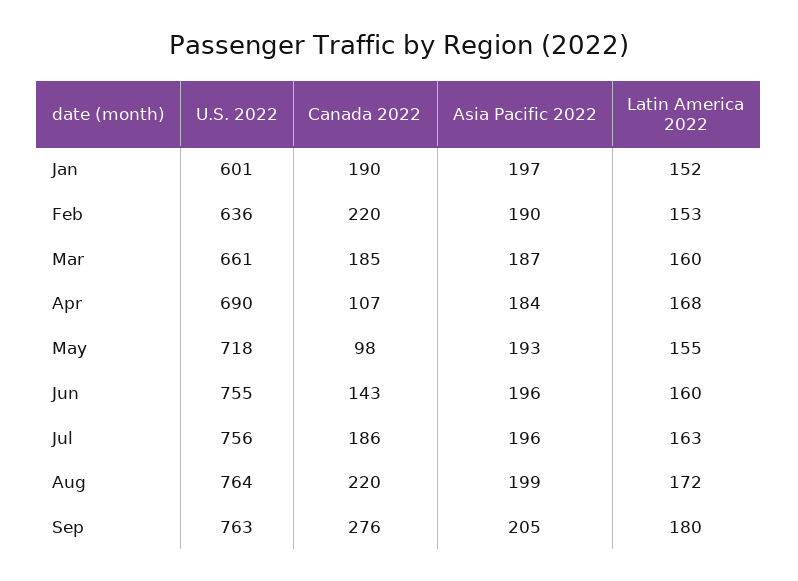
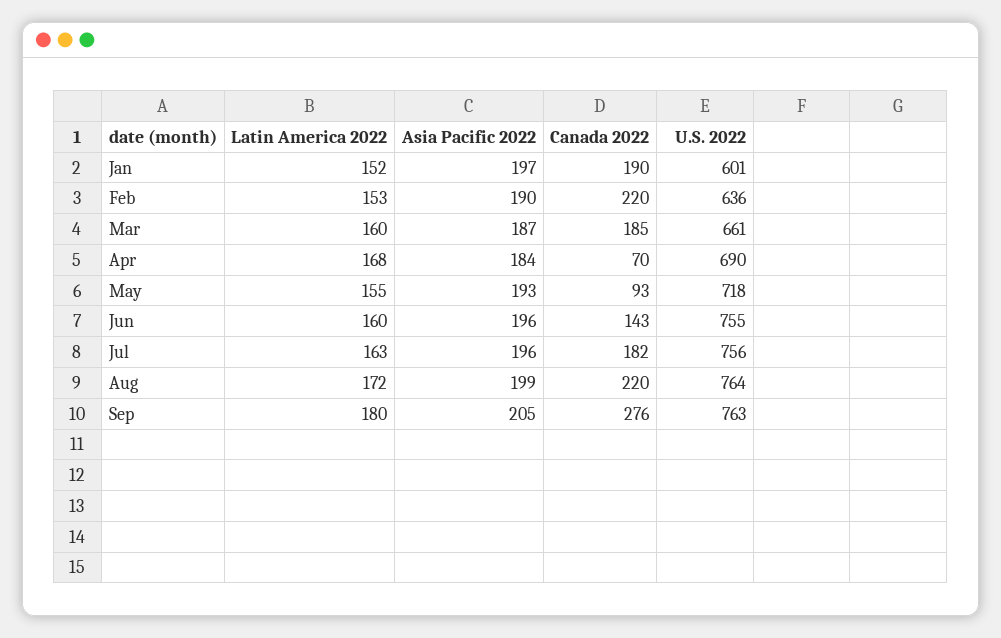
Canada 2022, Apr: 107 -> 70
Canada 2022, May: 98 -> 93
Canada 2022, Jul: 186 -> 182

